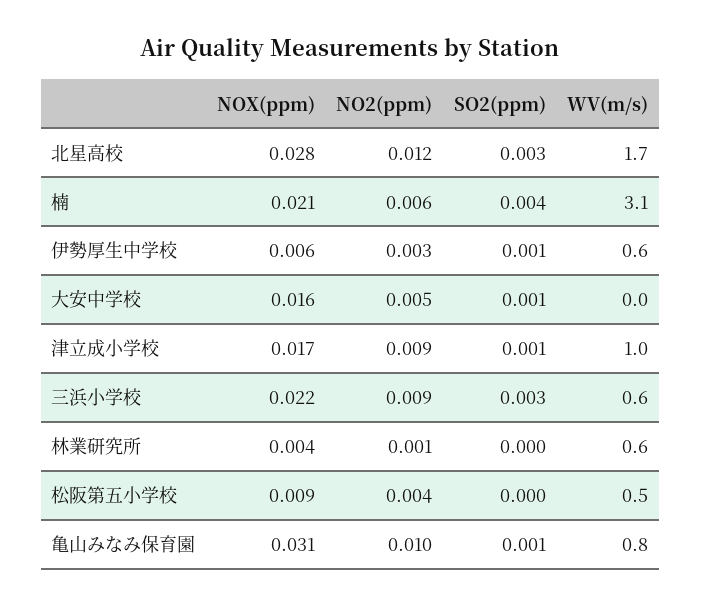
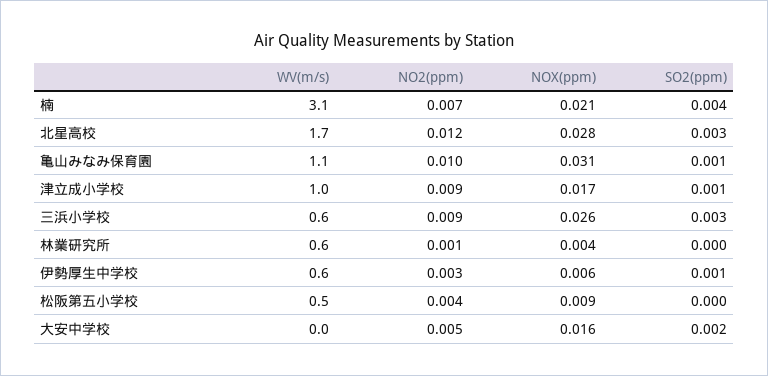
NO2(ppm), 楠: 0.006 -> 0.007
SO2(ppm), 大安中学校: 0.001 -> 0.002
NOX(ppm), 三浜小学校: 0.022 -> 0.026
WV(m/s), 亀山みなみ保育園: 0.8 -> 1.1

